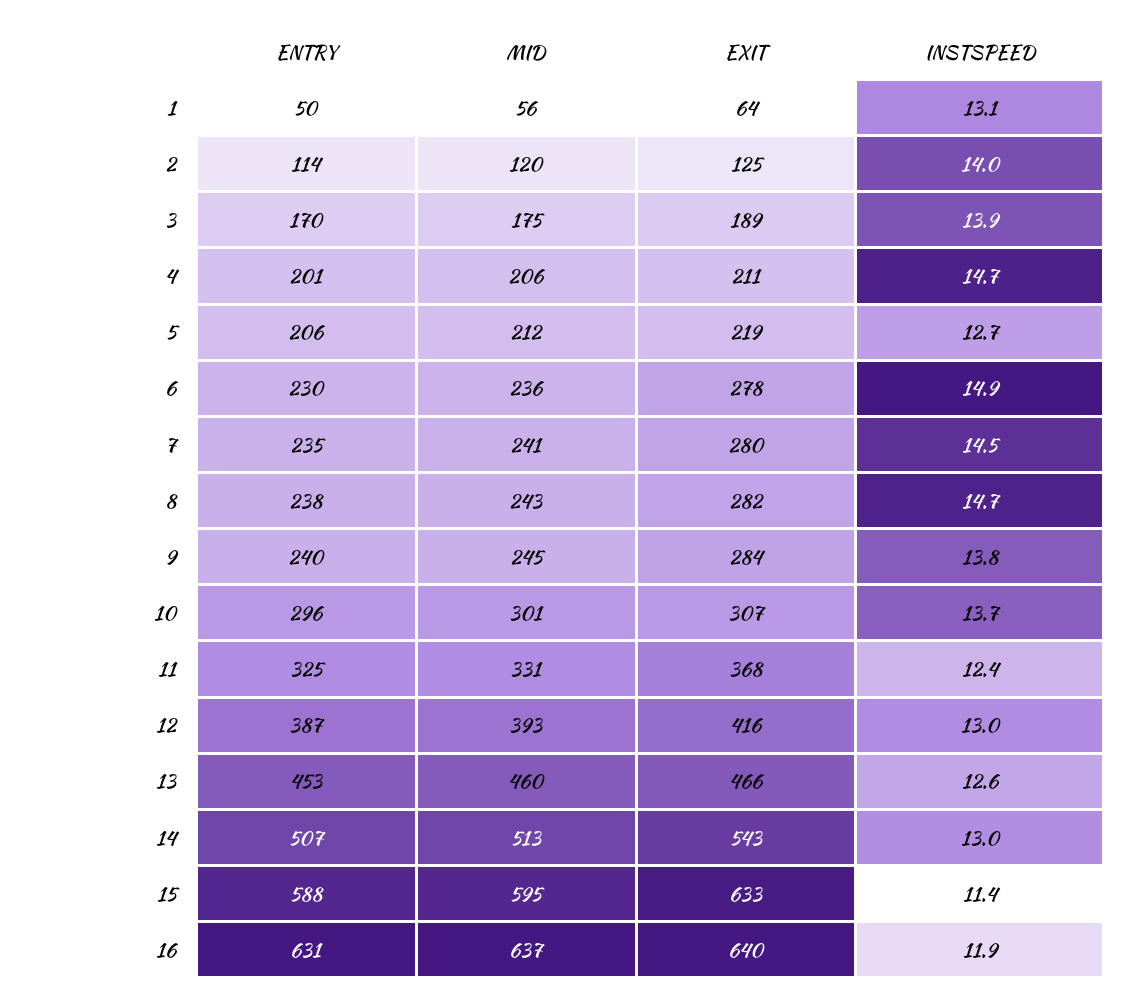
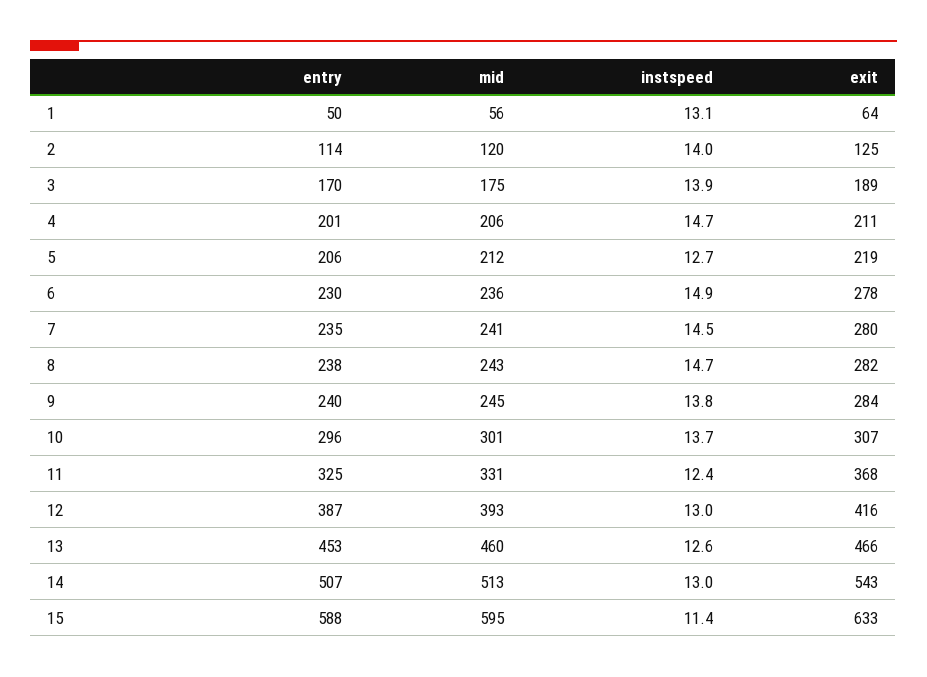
ENTRY, 16: 631 -> none
MID, 16: 637 -> none
EXIT, 16: 640 -> none
INSTSPEED, 16: 11.9 -> none

